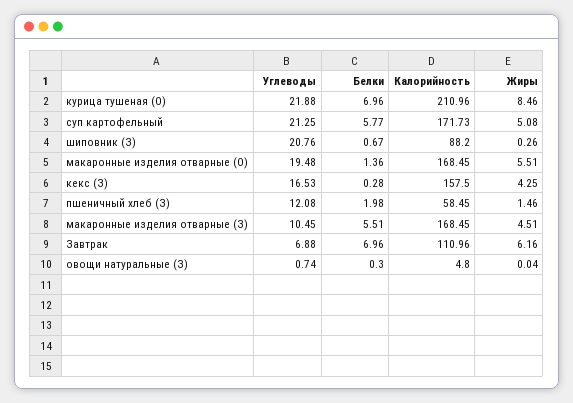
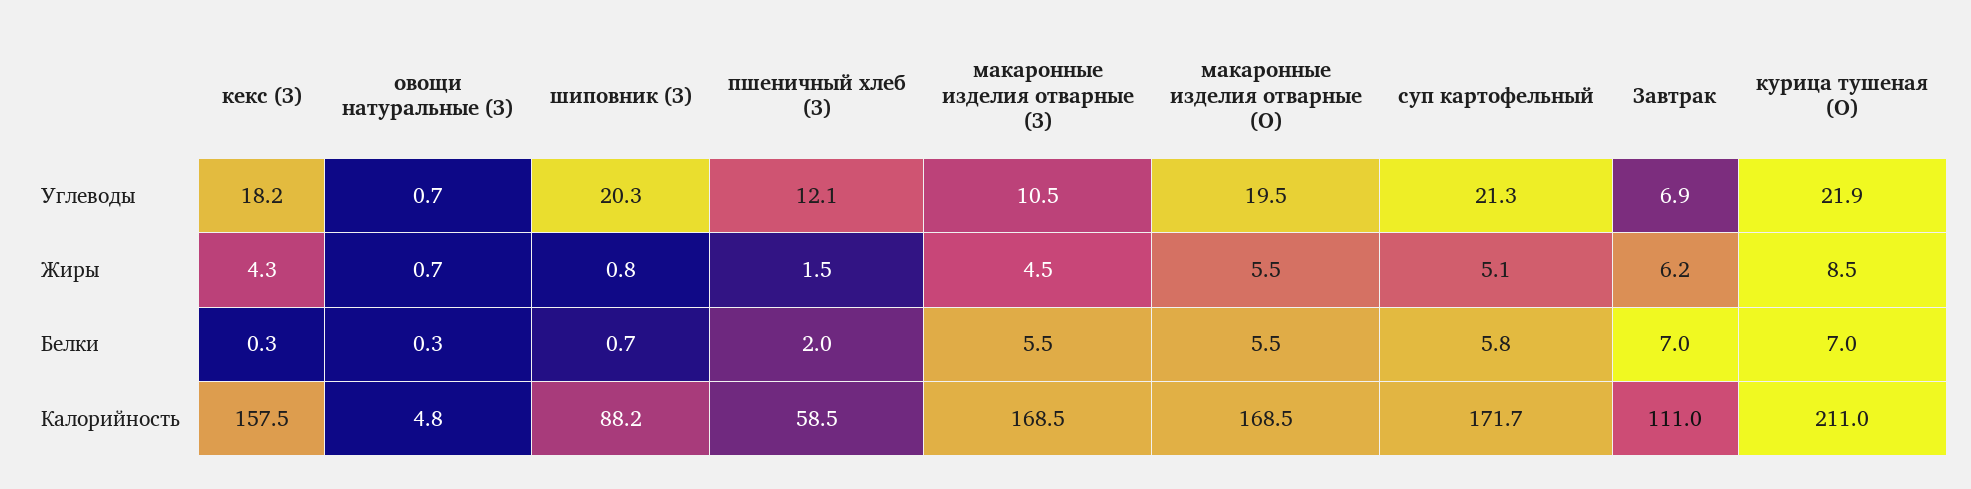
Углеводы, шиповник (З): 20.76 -> 20.3
Жиры, шиповник (З): 0.26 -> 0.8
Белки, макаронные изделия отварные (О): 1.36 -> 5.5
Углеводы, кекс (З): 16.53 -> 18.2
Жиры, овощи натуральные (З): 0.04 -> 0.7

